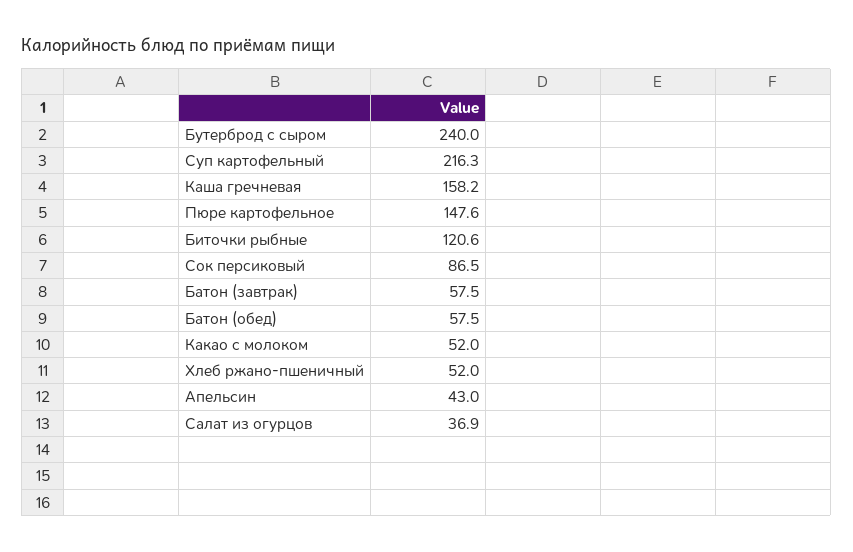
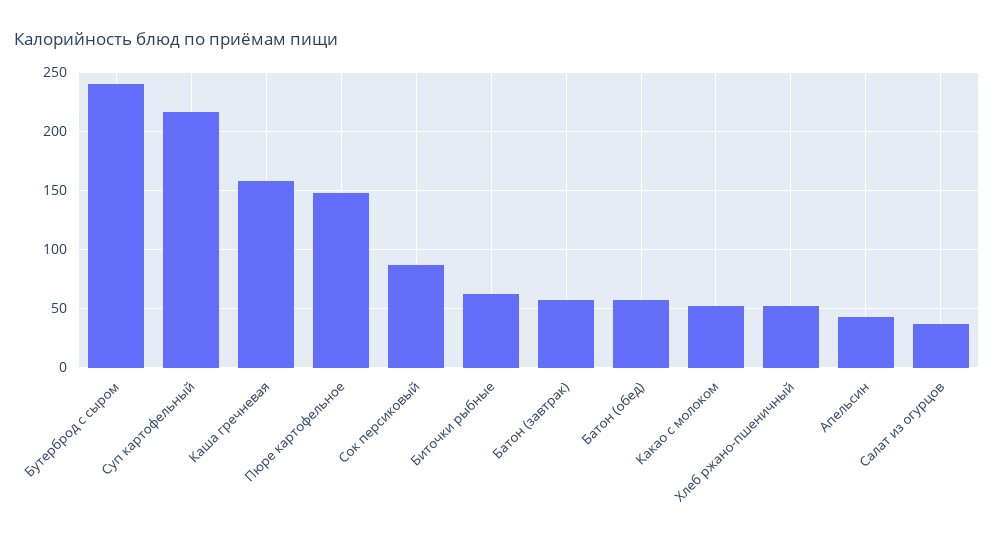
Биточки рыбные: 120.6 -> 60

